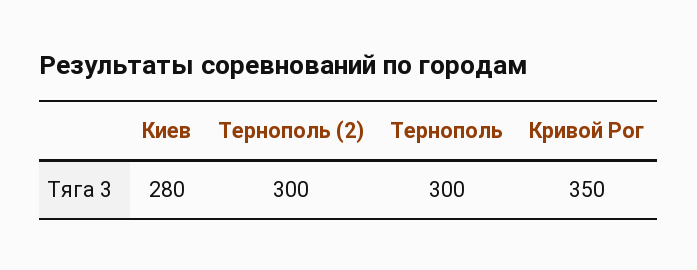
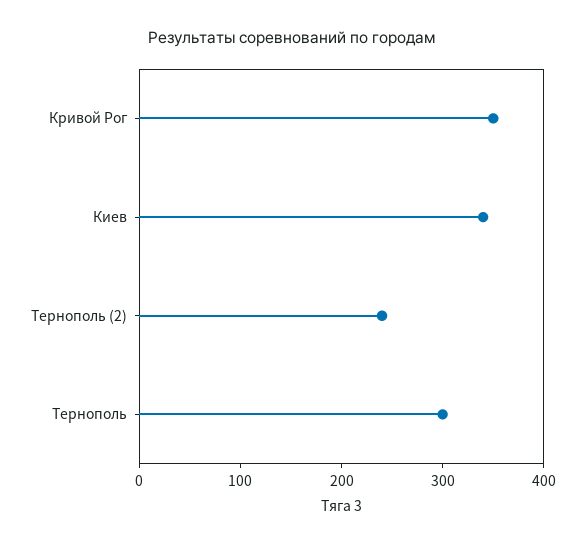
Киев: 280 -> 340
Тернополь (2): 300 -> 240

